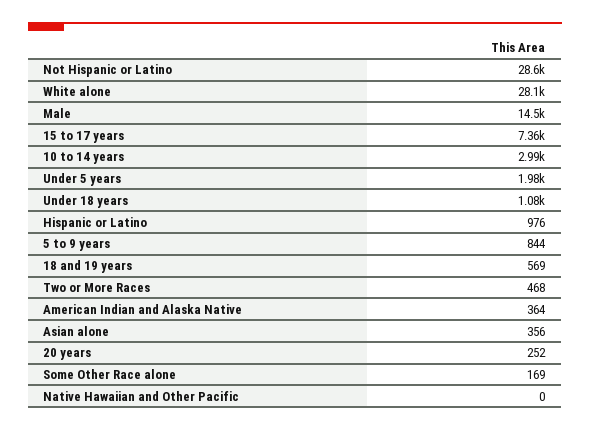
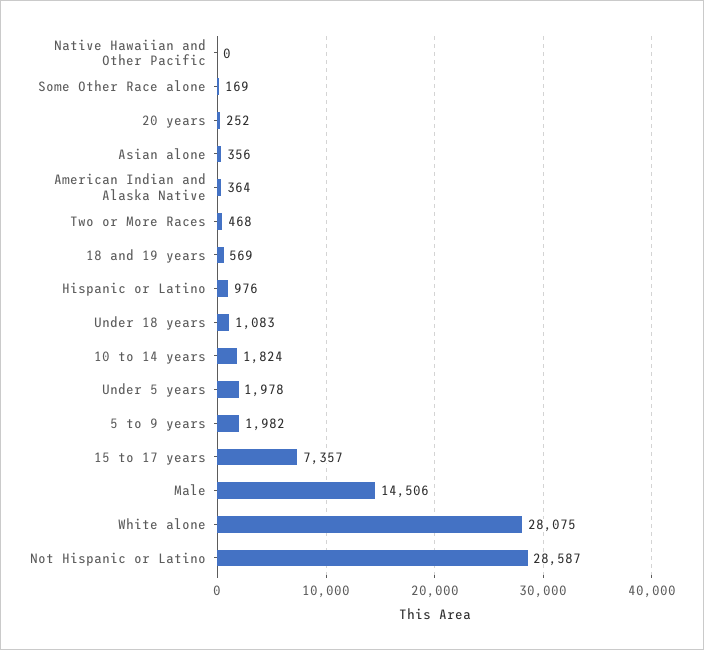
10 to 14 years: 2990 -> 1824
5 to 9 years: 844 -> 1982

